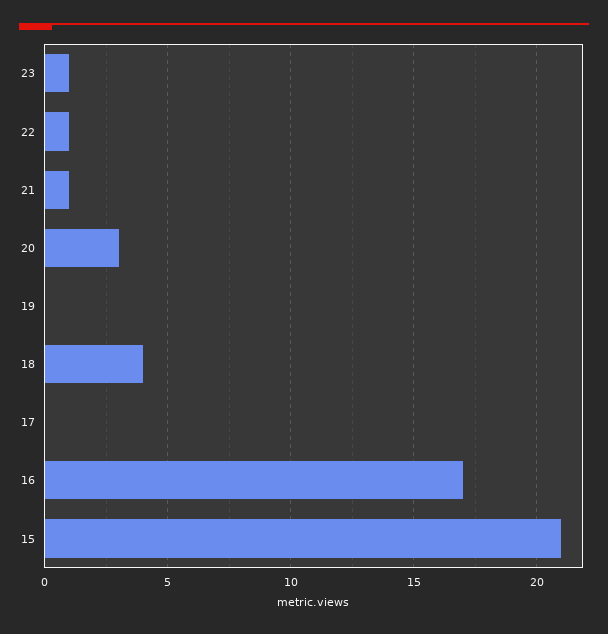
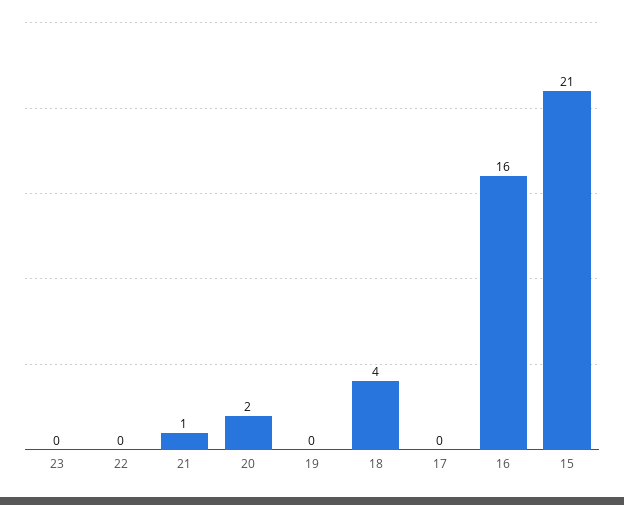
23: 1 -> 0
22: 1 -> 0
20: 3 -> 2
16: 17 -> 16

